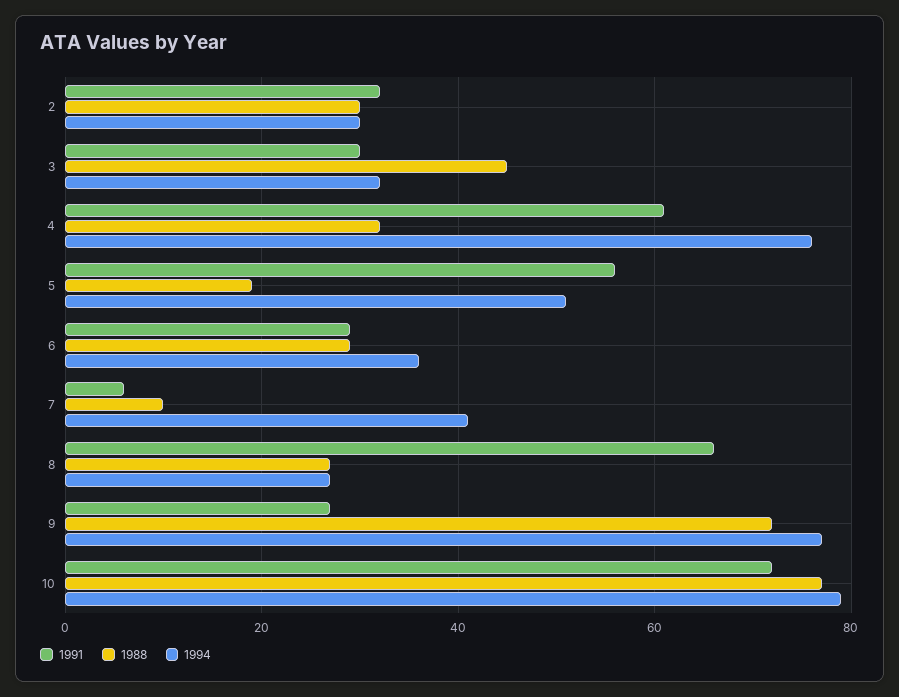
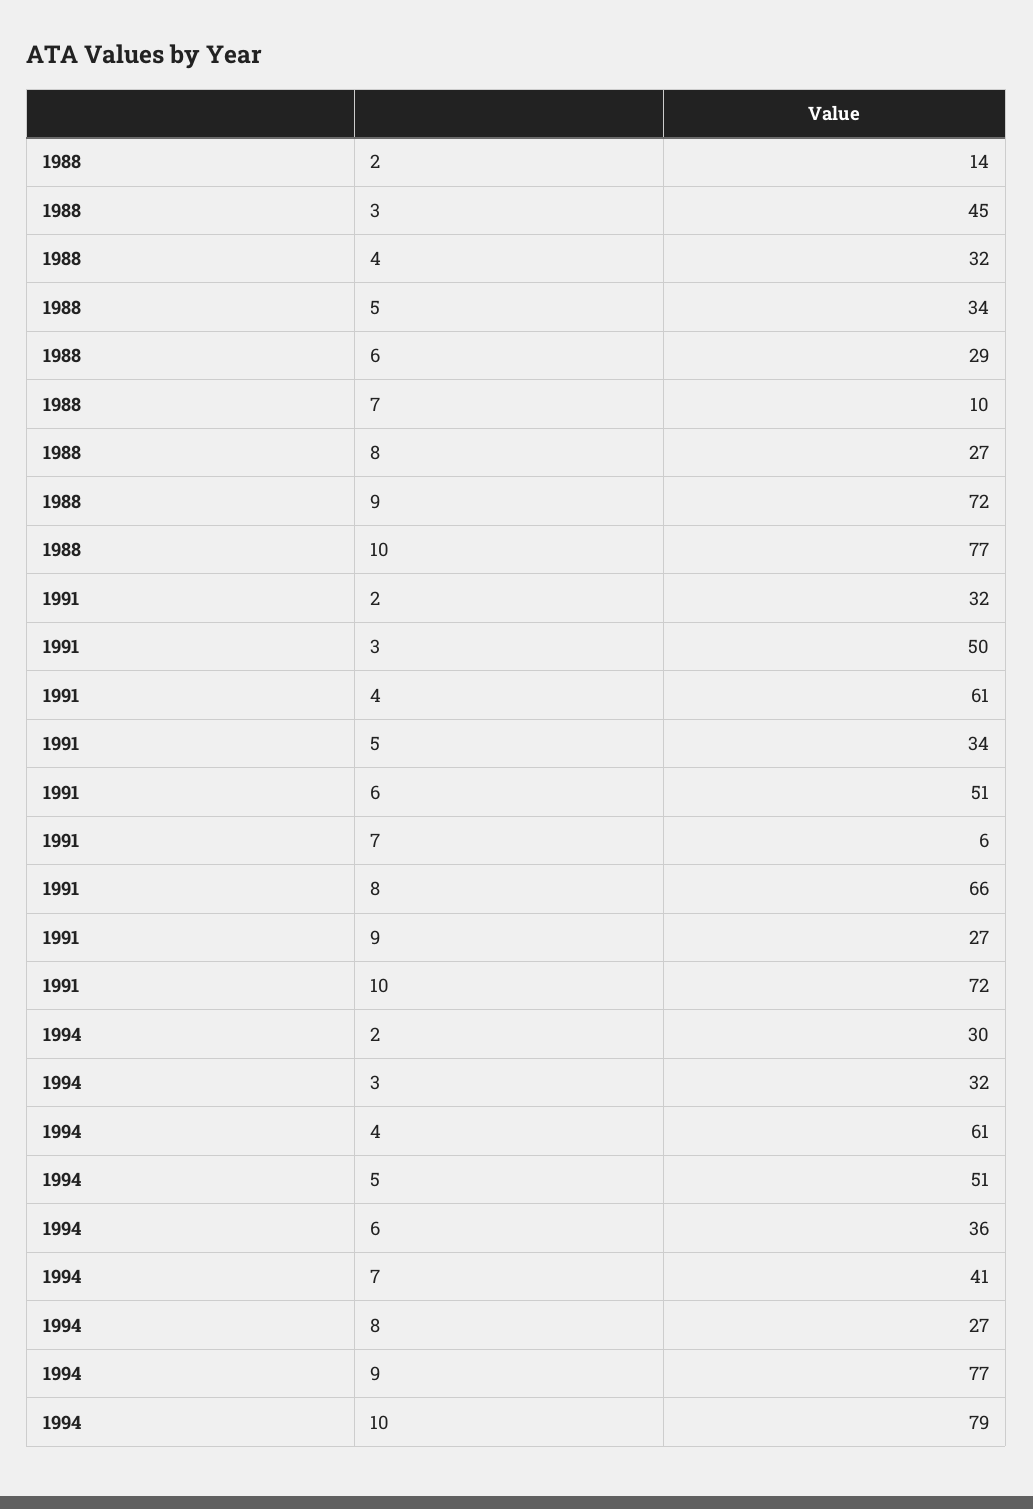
1988, 2: 30 -> 14
1991, 3: 30 -> 50
1994, 4: 75 -> 61
1991, 5: 55 -> 34
1988, 5: 20 -> 34
1991, 6: 30 -> 51

